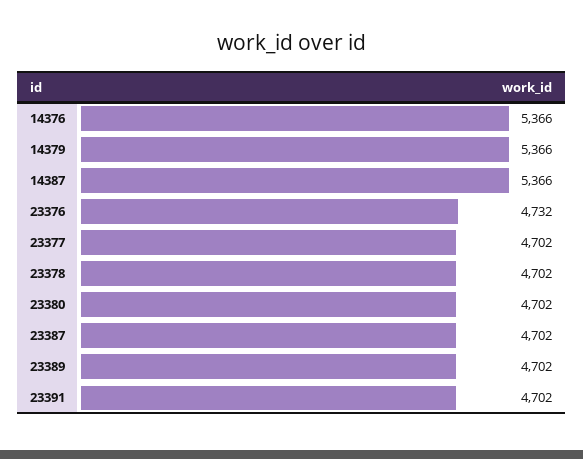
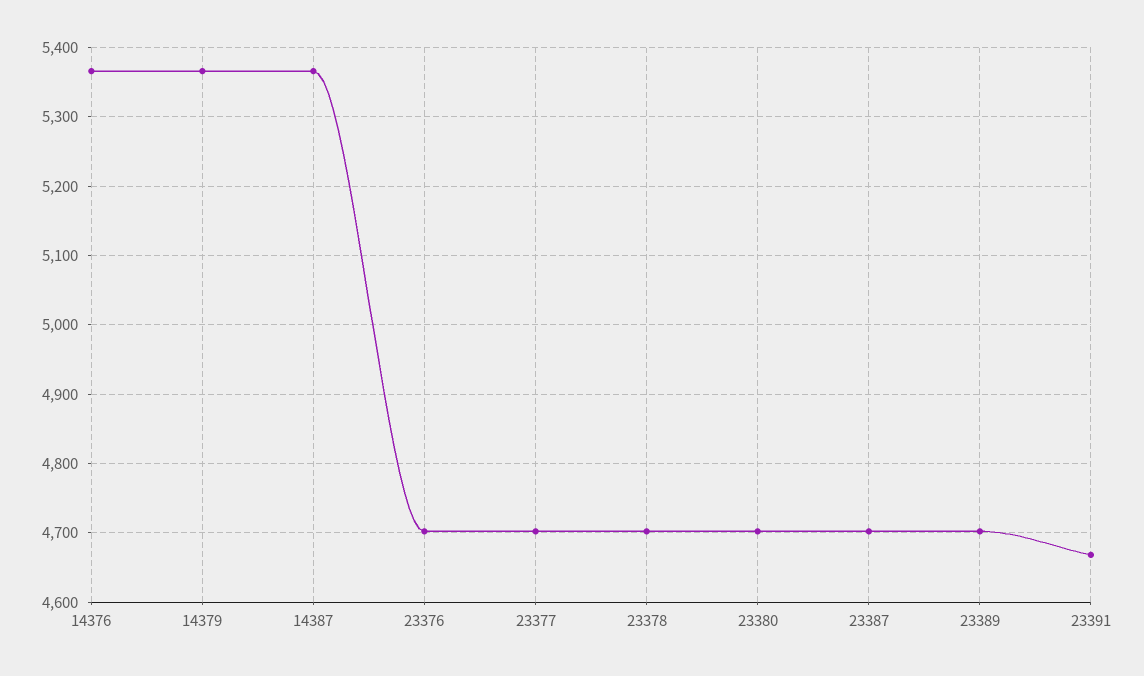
23376: 4732 -> 4700
23391: 4702 -> 4670

